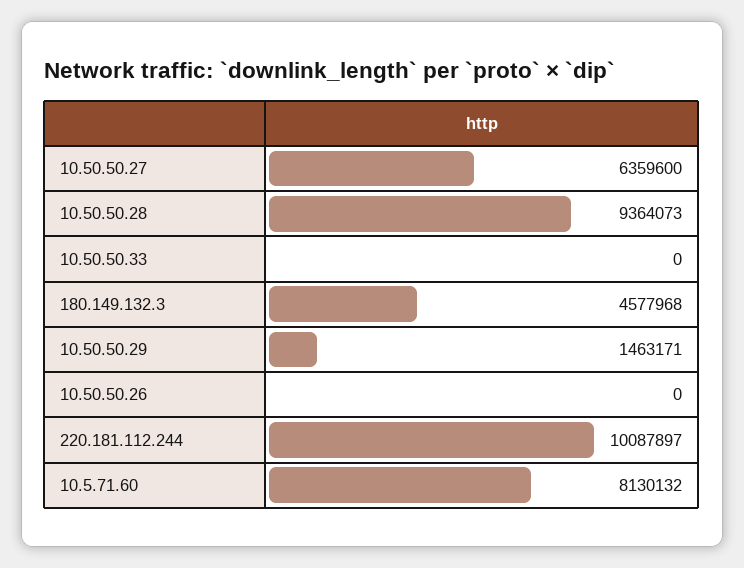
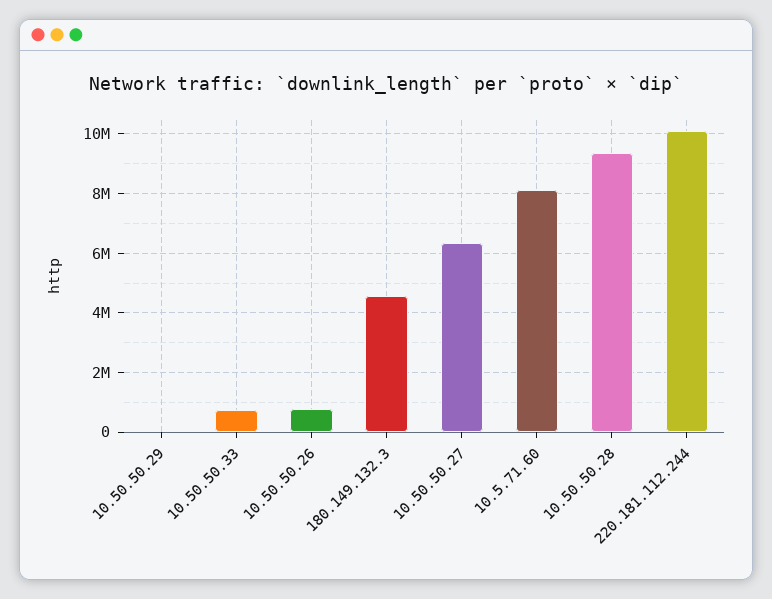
10.50.50.33: 0 -> 750000
10.50.50.29: 1463171 -> 0
10.50.50.26: 0 -> 750000

